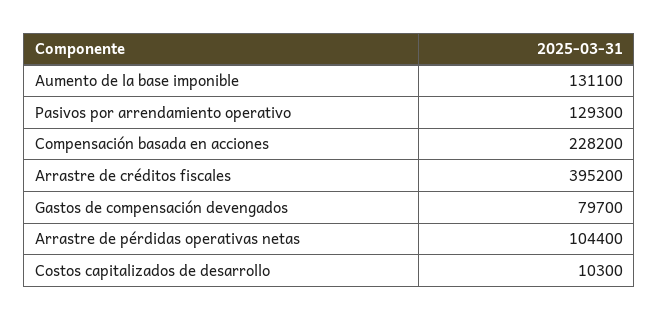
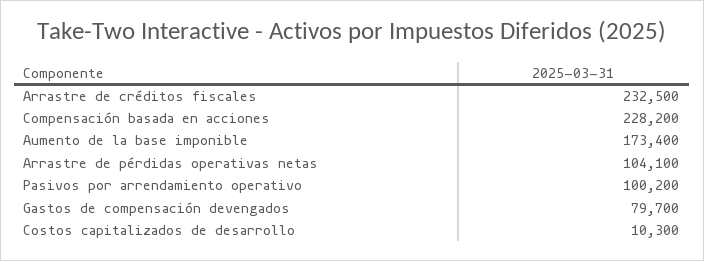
Aumento de la base imponible: 131100 -> 173400
Pasivos por arrendamiento operativo: 129300 -> 100200
Arrastre de créditos fiscales: 395200 -> 232500
Arrastre de pérdidas operativas netas: 104400 -> 104100

